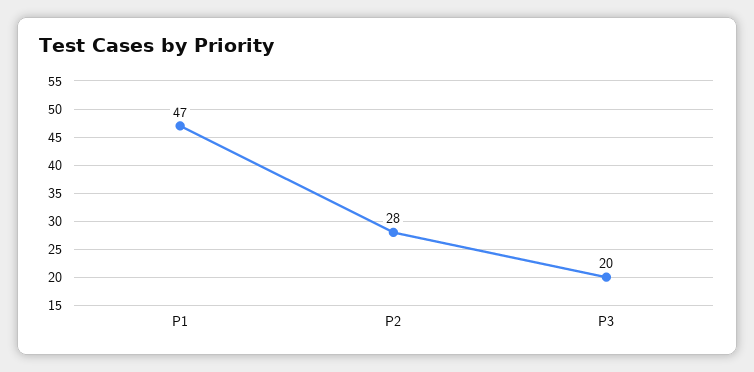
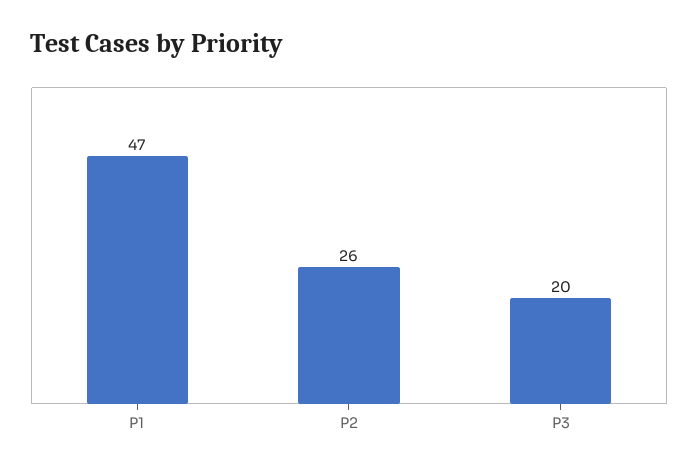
P2: 28 -> 26

